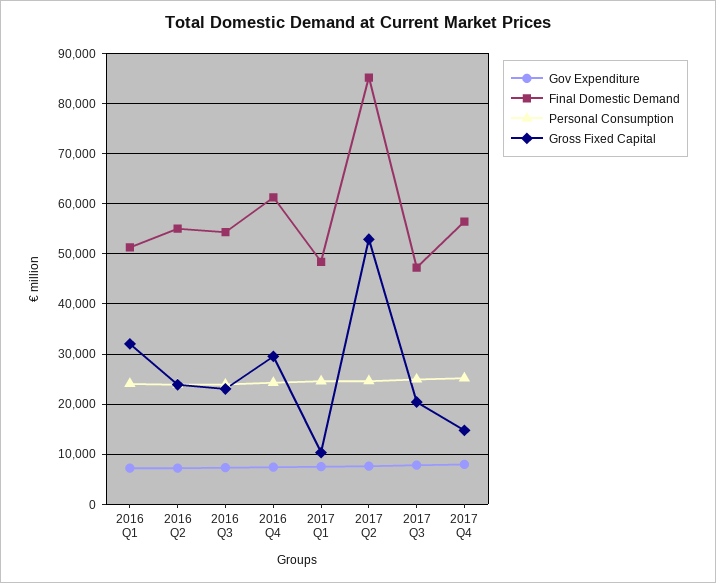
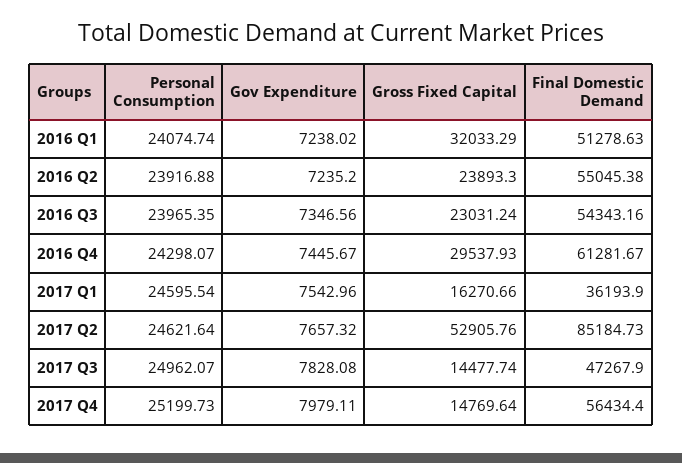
Final Domestic Demand, 2017 Q1: 48000 -> 36193.9
Gross Fixed Capital, 2017 Q1: 10000 -> 16270.66
Gross Fixed Capital, 2017 Q3: 20000 -> 14477.74

